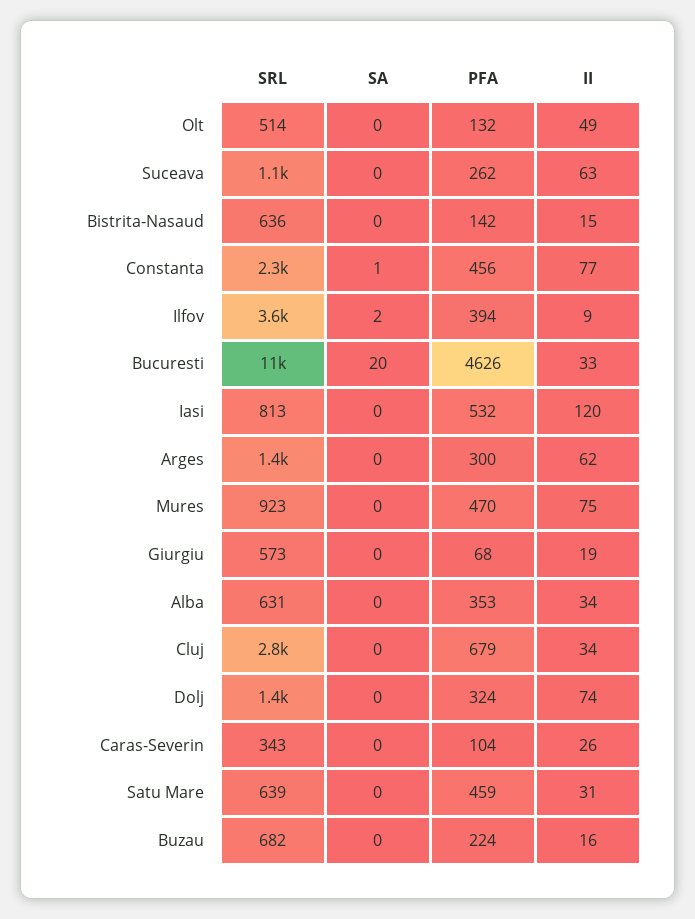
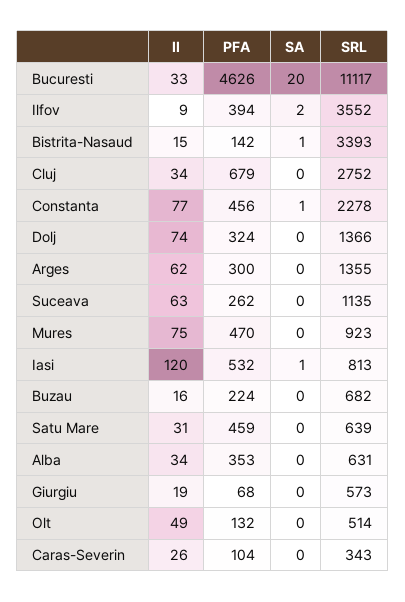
SRL, Bistrita-Nasaud: 636 -> 3393
SA, Bistrita-Nasaud: 0 -> 1
SA, Iasi: 0 -> 1

